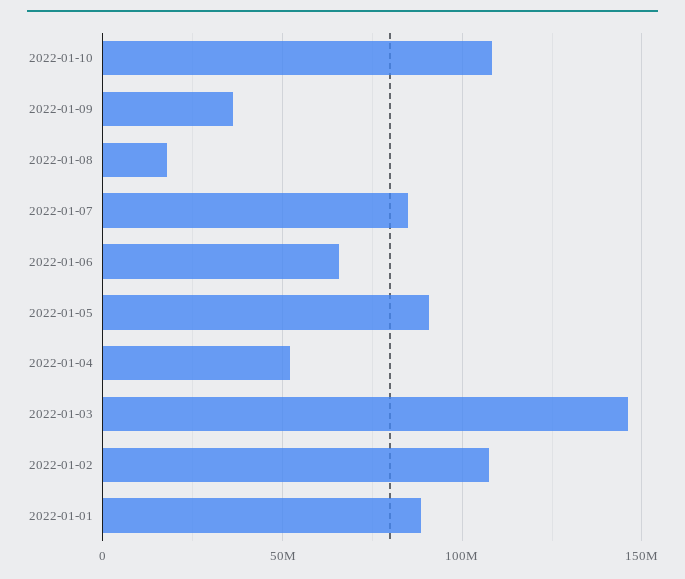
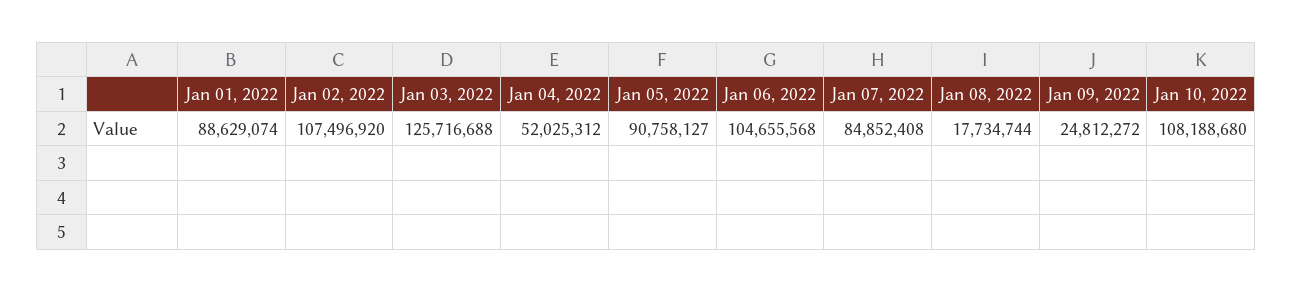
2022-01-09: 35000000 -> 24812272
2022-01-06: 65000000 -> 104655568
2022-01-03: 145000000 -> 125716688

